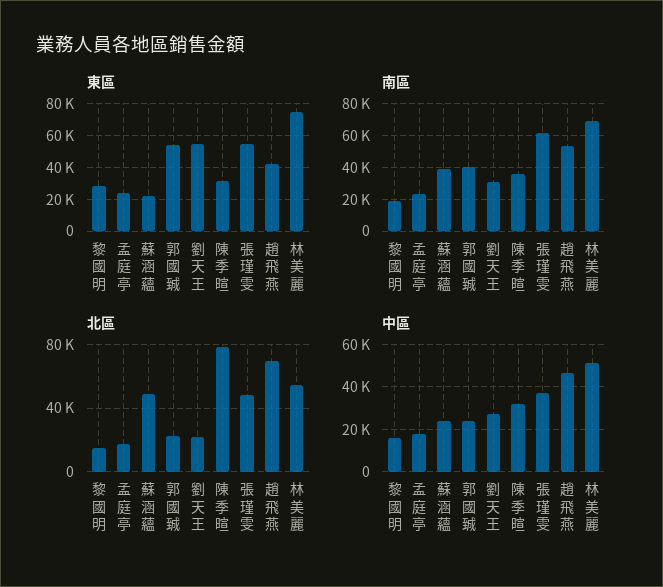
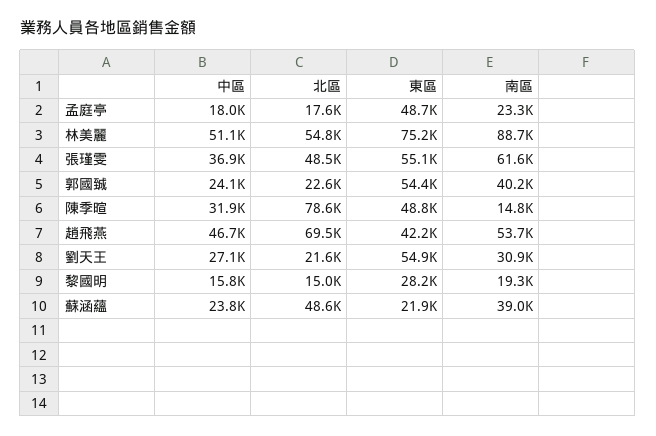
東區, 孟庭亭: 25000 -> 48700
東區, 陳季暄: 30000 -> 48800
南區, 陳季暄: 35000 -> 14800
南區, 林美麗: 70000 -> 88700

